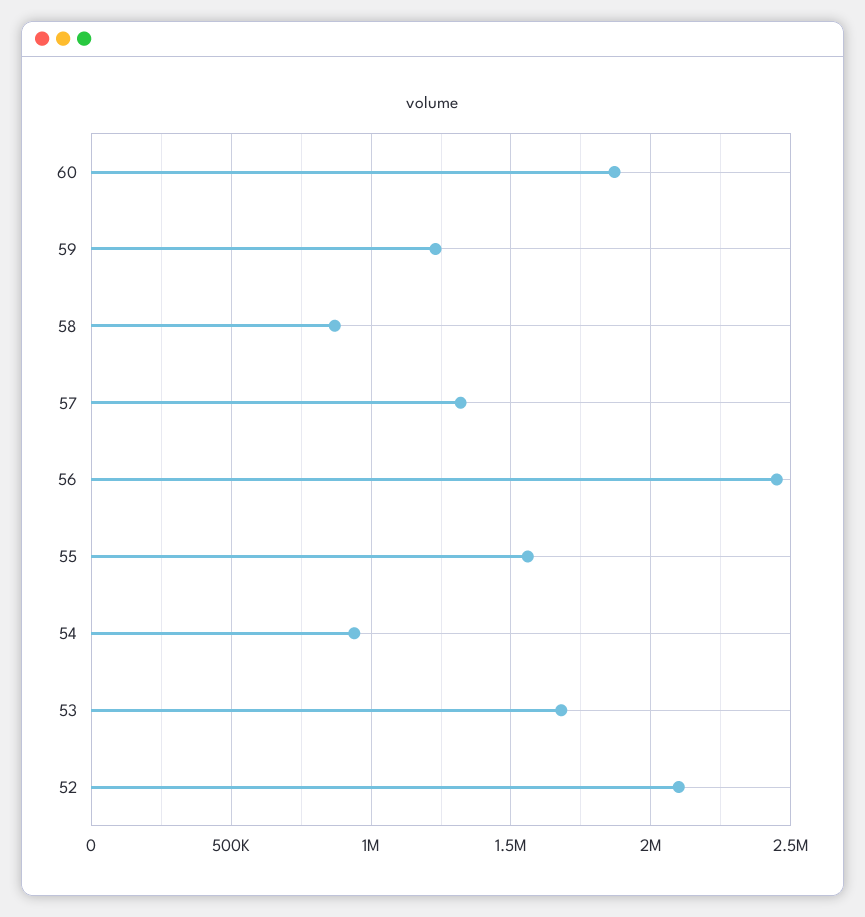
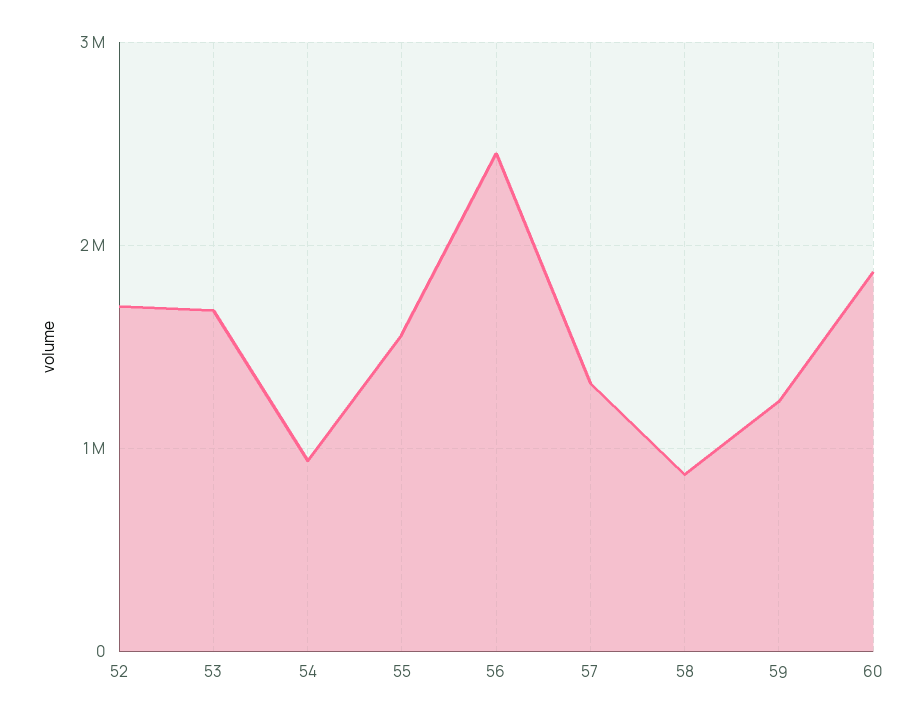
52: 2100000 -> 1700000

